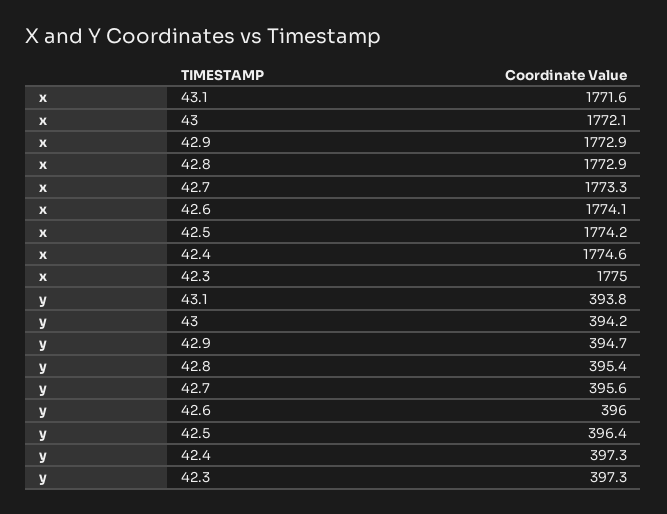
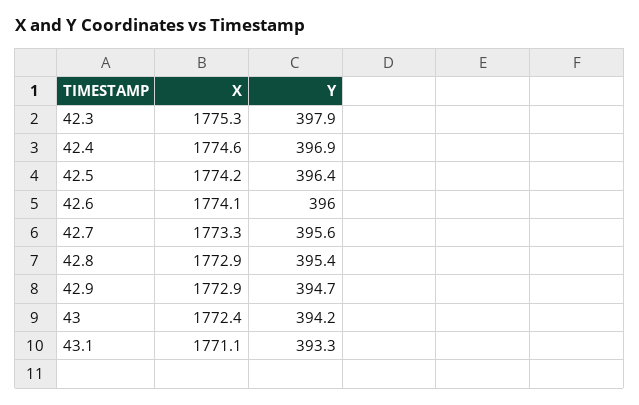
x, 43.1: 1771.6 -> 1771.1
x, 43: 1772.1 -> 1772.4
x, 42.3: 1775 -> 1775.3
y, 43.1: 393.8 -> 393.3
y, 42.4: 397.3 -> 396.9
y, 42.3: 397.3 -> 397.9

